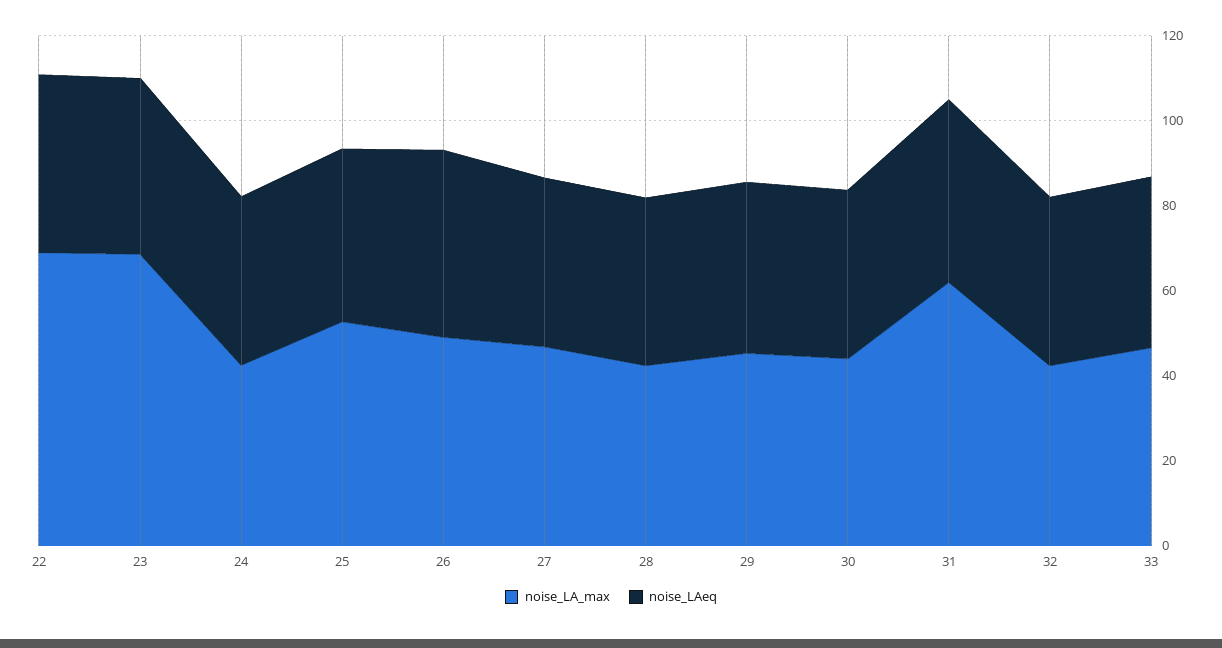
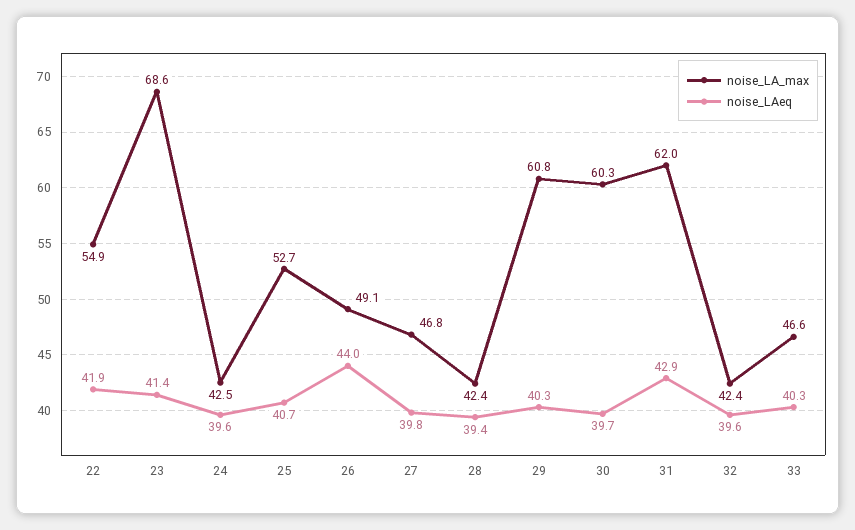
noise_LA_max, 22: 70 -> 54.9
noise_LA_max, 29: 45 -> 60.8
noise_LA_max, 30: 45 -> 60.3

